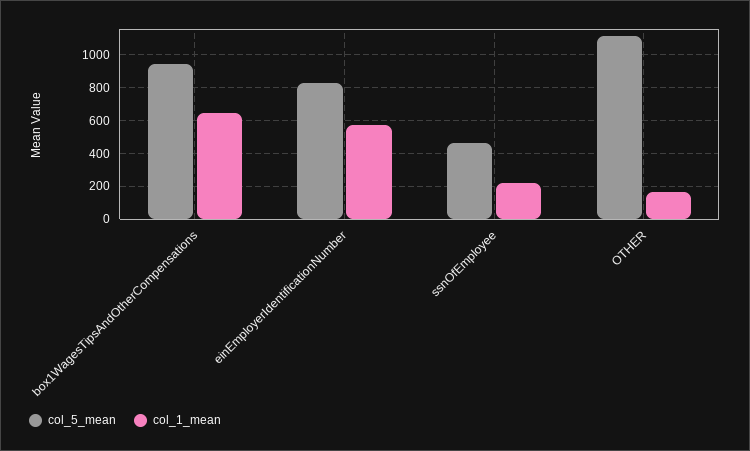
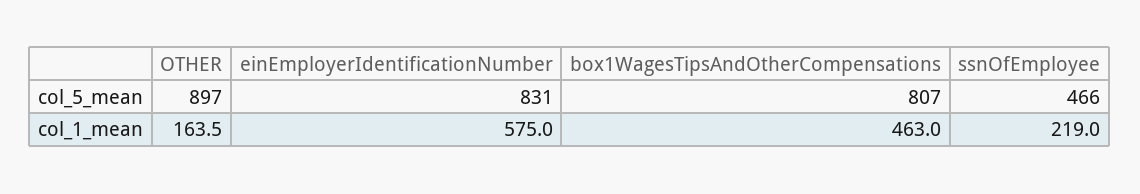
col_5_mean, box1WagesTipsAndOtherCompensations: 950 -> 807
col_1_mean, box1WagesTipsAndOtherCompensations: 650 -> 463
col_5_mean, OTHER: 1100 -> 897

